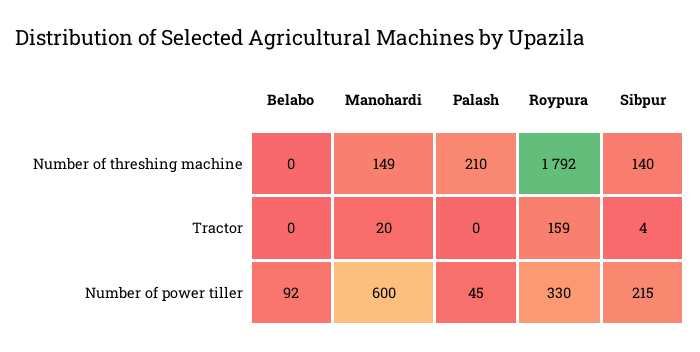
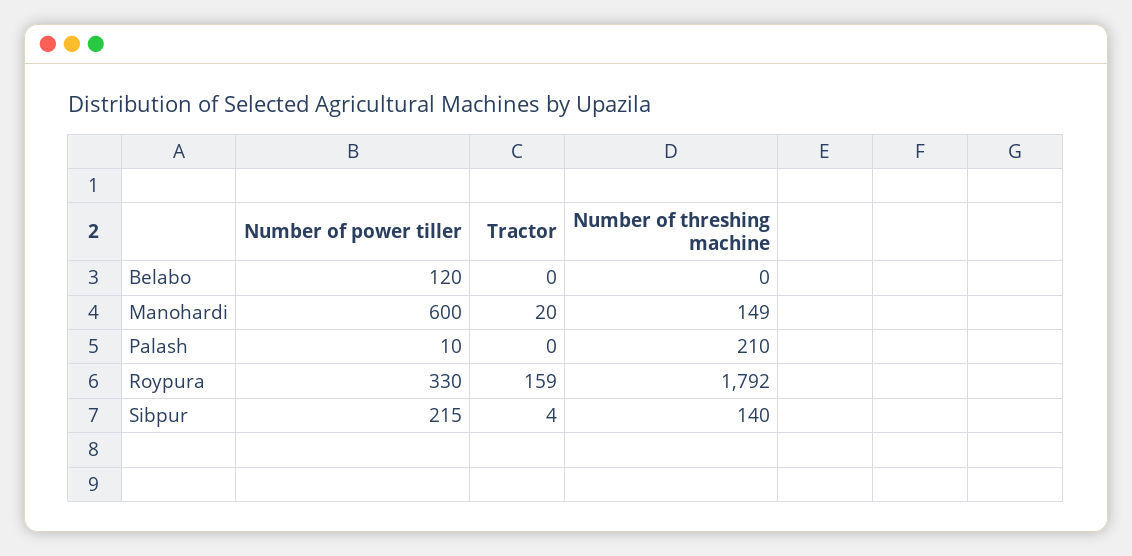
Belabo, Number of power tiller: 92 -> 120
Palash, Number of power tiller: 45 -> 10

